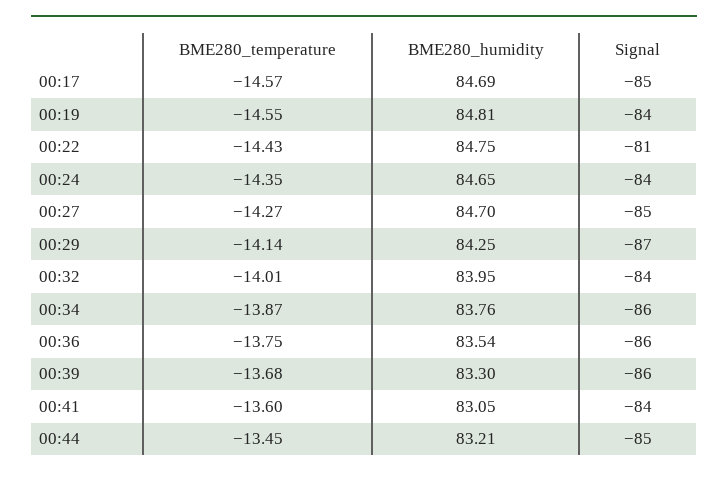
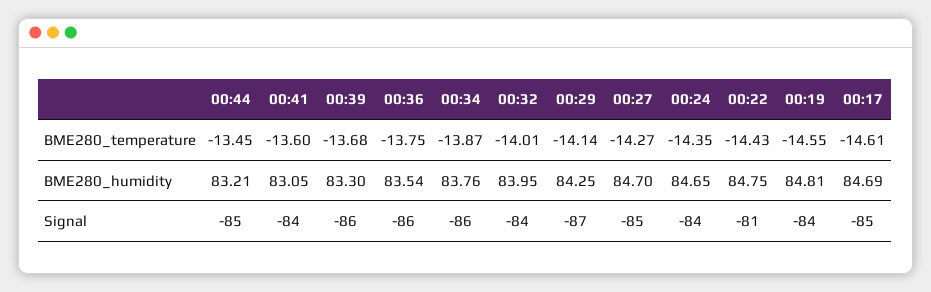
BME280_temperature, 00:17: -14.57 -> -14.61

